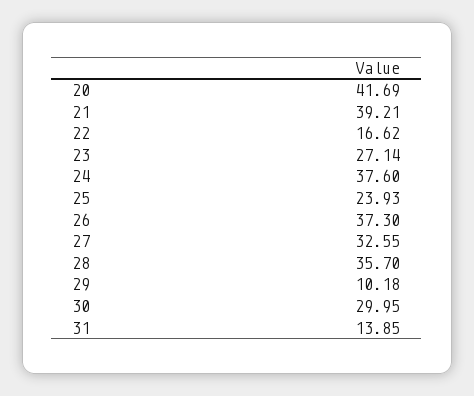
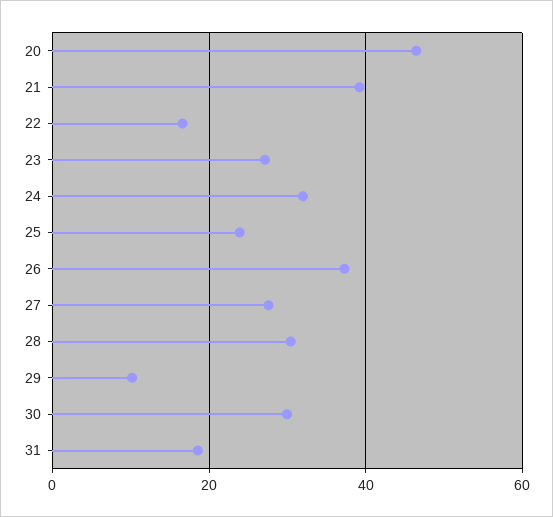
20: 41.69 -> 46
24: 37.6 -> 32
27: 32.55 -> 28
28: 35.7 -> 30
31: 13.85 -> 18

